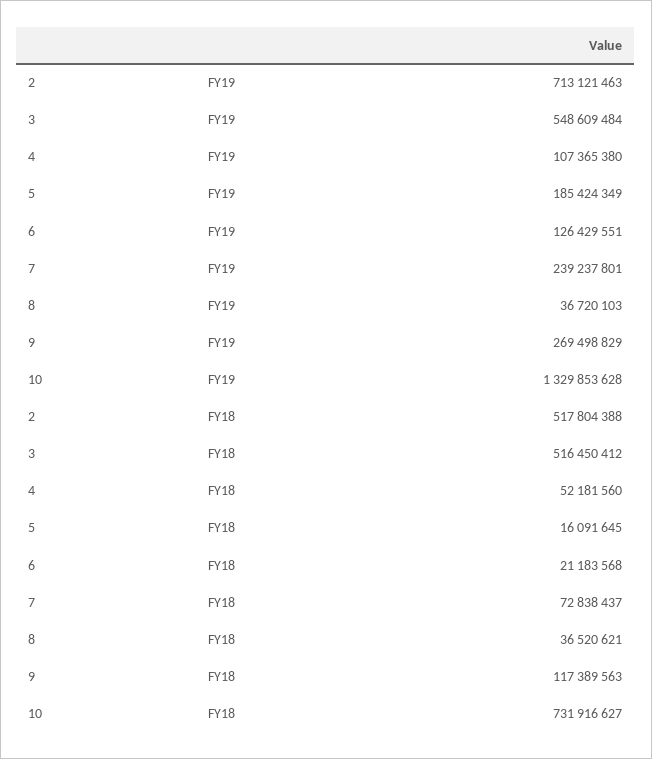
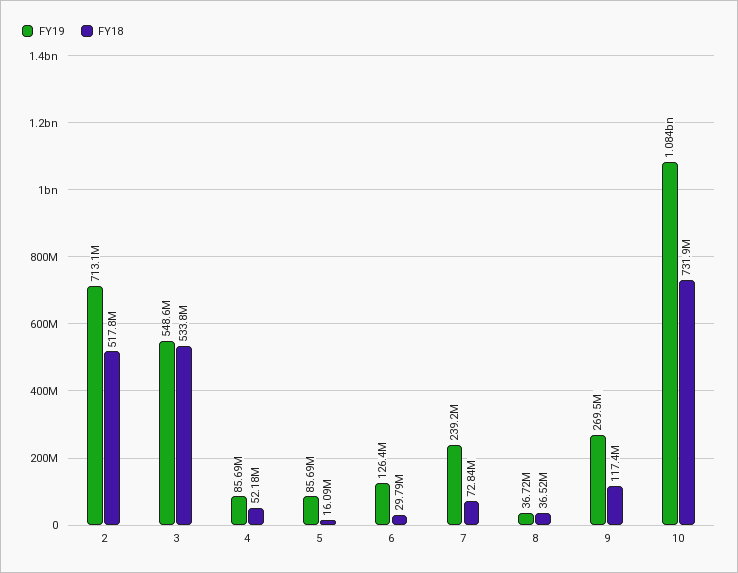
FY19, 4: 107365380 -> 85690000
FY19, 5: 185424349 -> 85690000
FY19, 10: 1329853628 -> 1084000000
FY18, 3: 516450412 -> 533800000
FY18, 6: 21183568 -> 29790000

